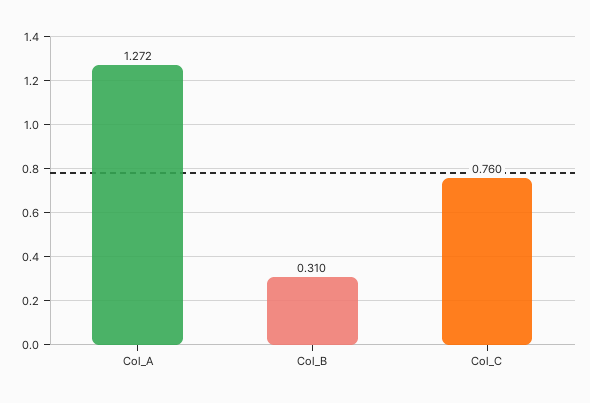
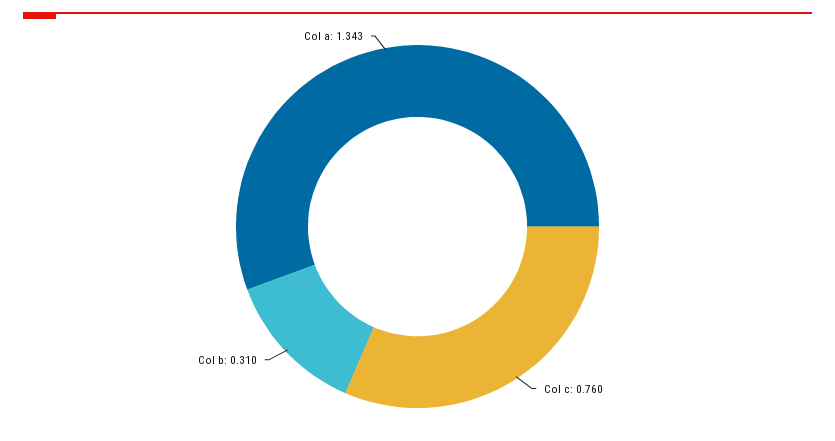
Col_A: 1.272 -> 1.343

